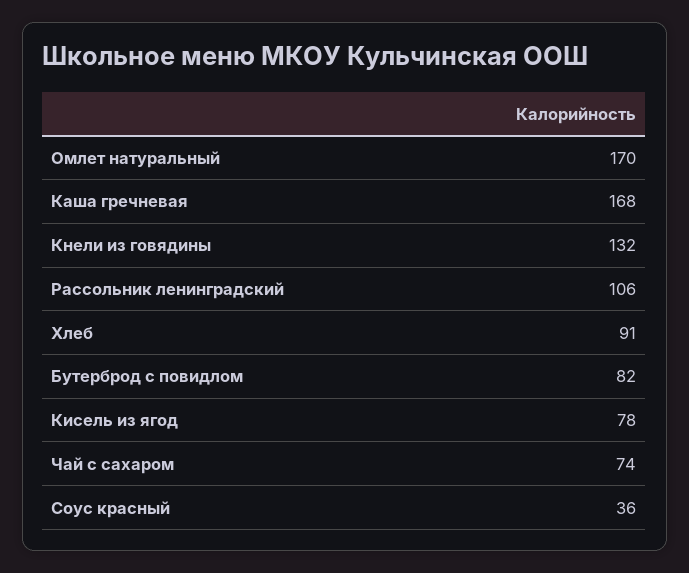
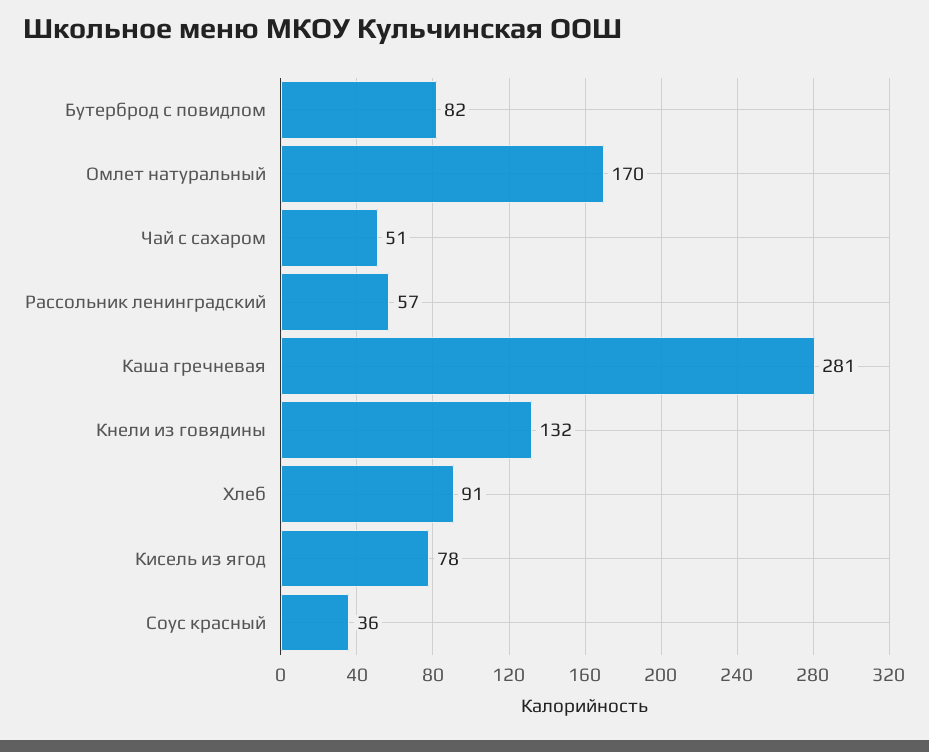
Каша гречневая: 168 -> 281
Рассольник ленинградский: 106 -> 57
Чай с сахаром: 74 -> 51

